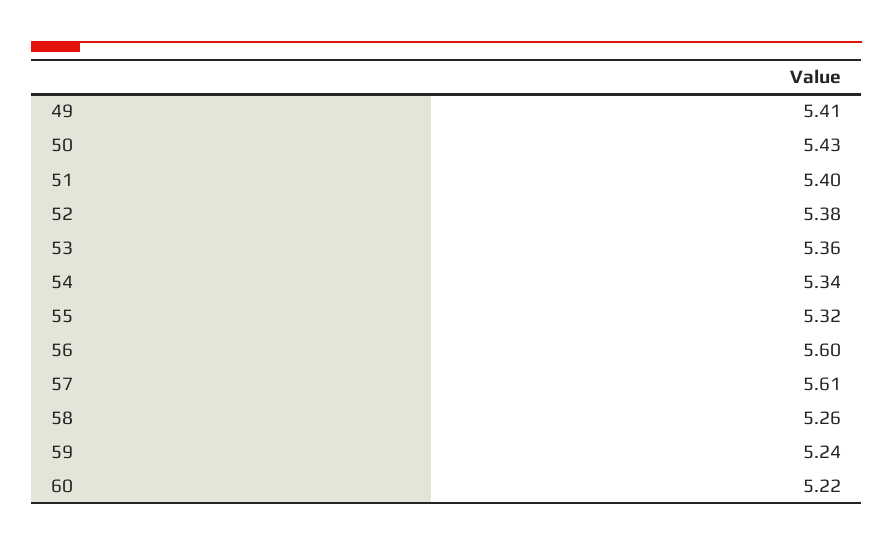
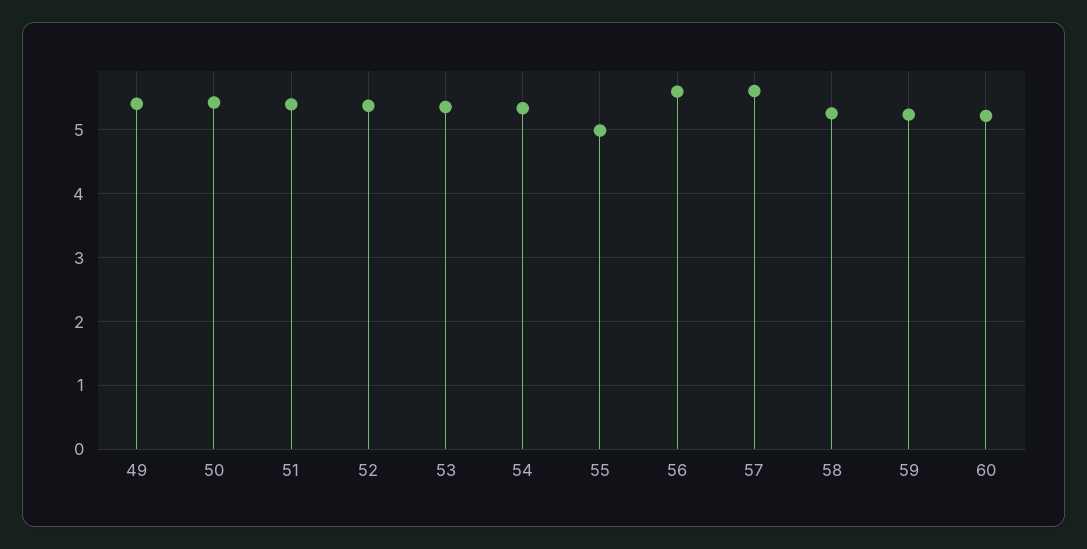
55: 5.32 -> 5

